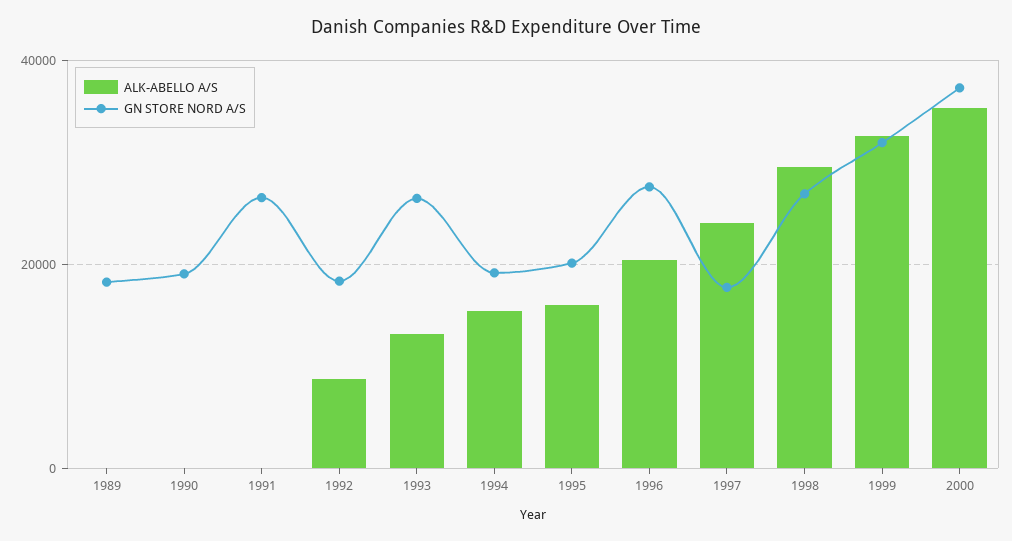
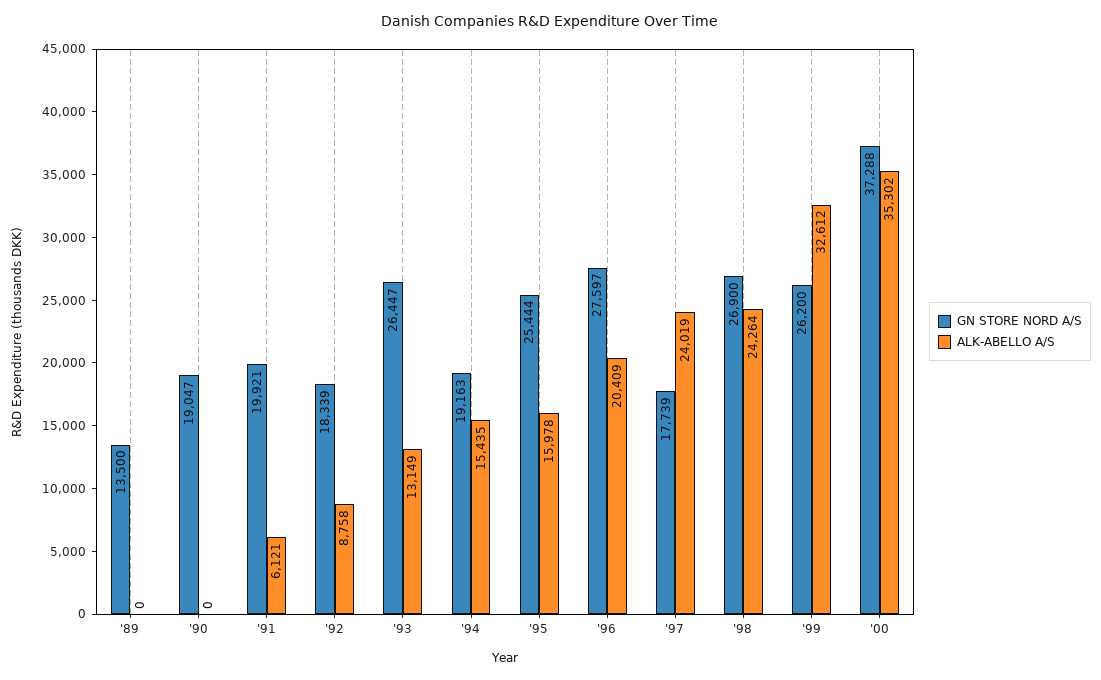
GN STORE NORD A/S, 1989: 18000 -> 13500
ALK-ABELLO A/S, 1991: 0 -> 6121
GN STORE NORD A/S, 1991: 26000 -> 19921
GN STORE NORD A/S, 1995: 20000 -> 25444
ALK-ABELLO A/S, 1998: 30000 -> 24264
GN STORE NORD A/S, 1999: 32000 -> 26200

